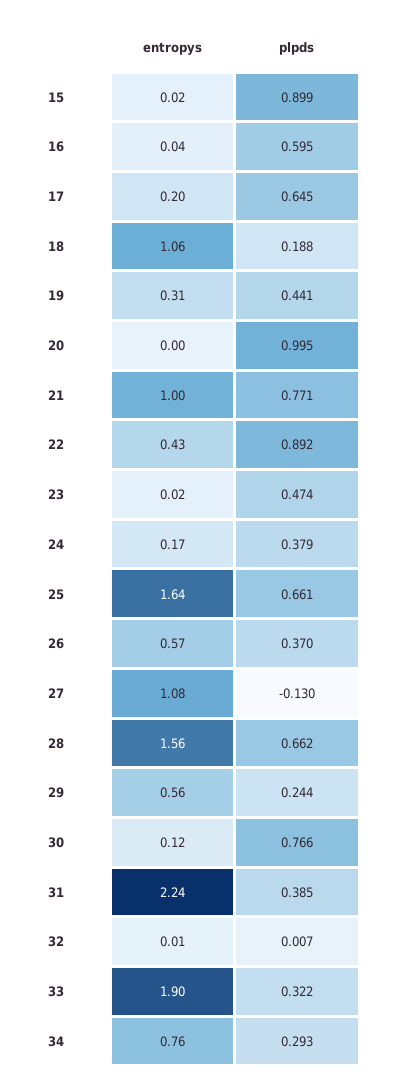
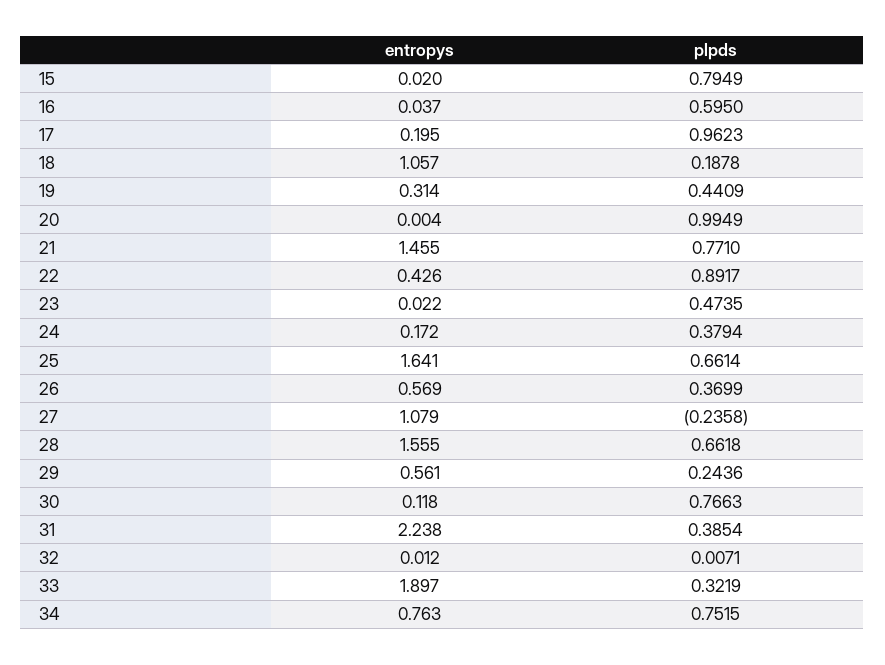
plpds, 15: 0.899 -> 0.7949
plpds, 17: 0.645 -> 0.9623
entropys, 21: 1 -> 1.455
plpds, 27: -0.13 -> -0.2358
plpds, 34: 0.293 -> 0.7515

